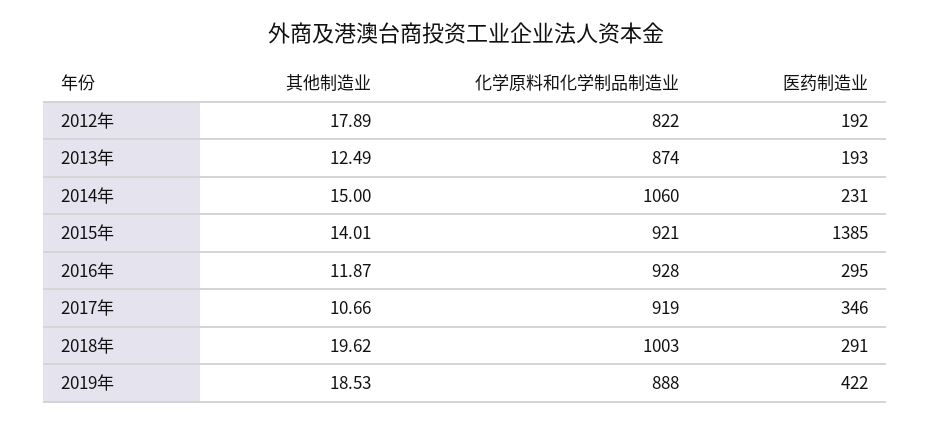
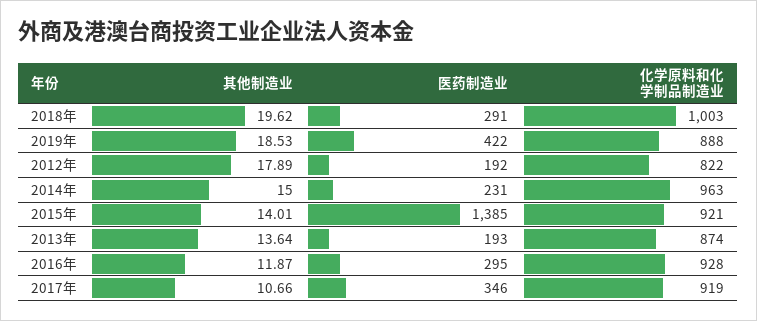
其他制造业, 2013年: 12.49 -> 13.64
化学原料和化学制品制造业, 2014年: 1060 -> 963

